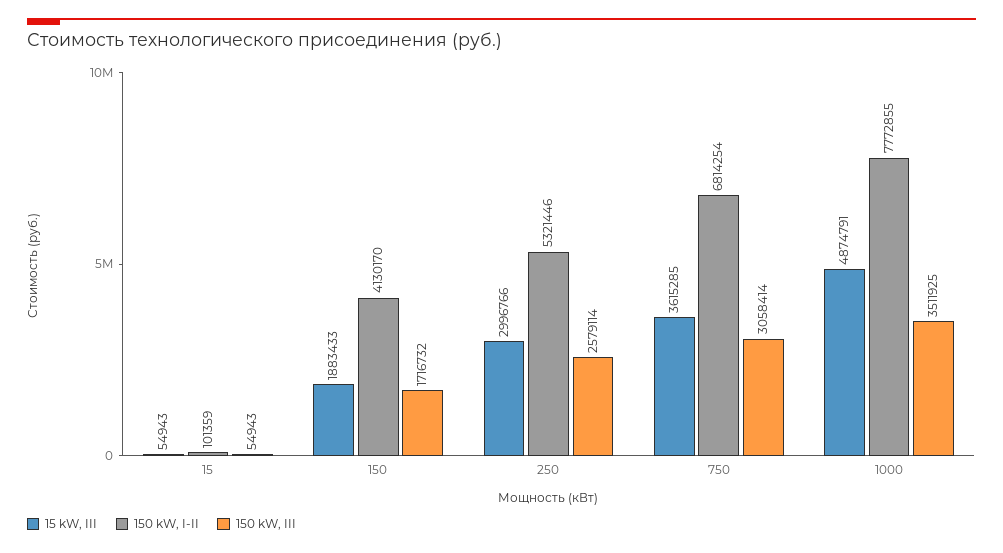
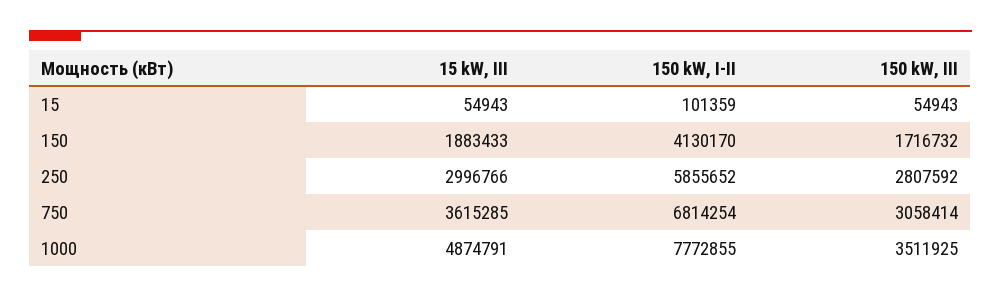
150 kW, I-II, 250: 5321446 -> 5855652
150 kW, III, 250: 2579114 -> 2807592

